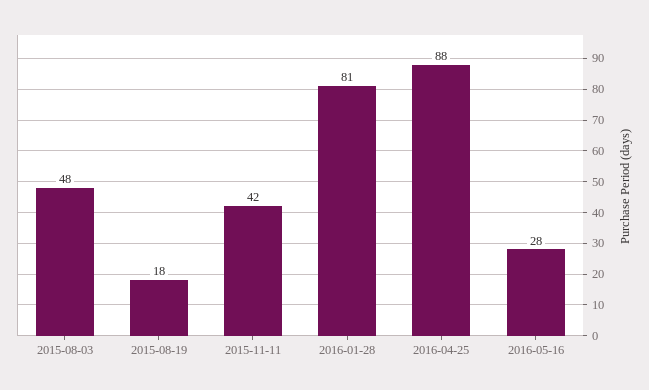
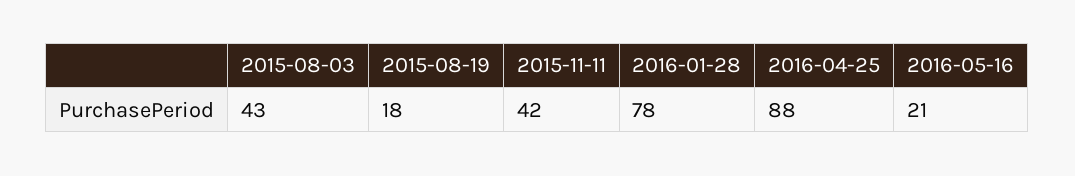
2015-08-03: 48 -> 43
2016-01-28: 81 -> 78
2016-05-16: 28 -> 21

